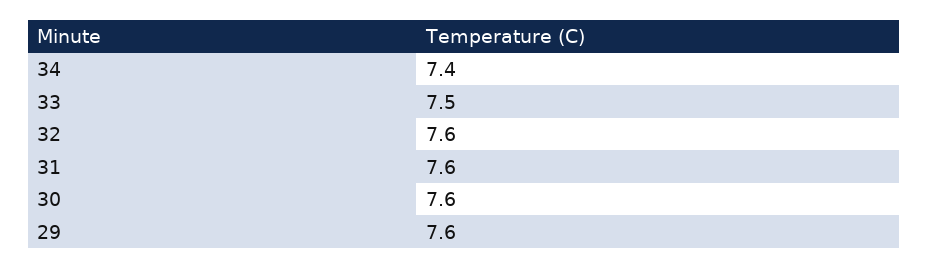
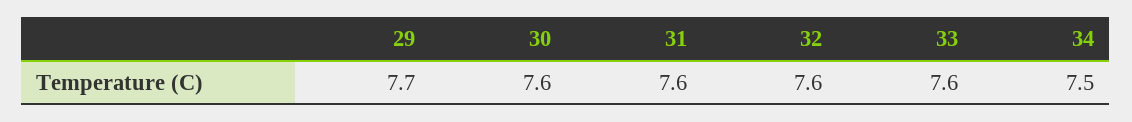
34: 7.4 -> 7.5
33: 7.5 -> 7.6
29: 7.6 -> 7.7

